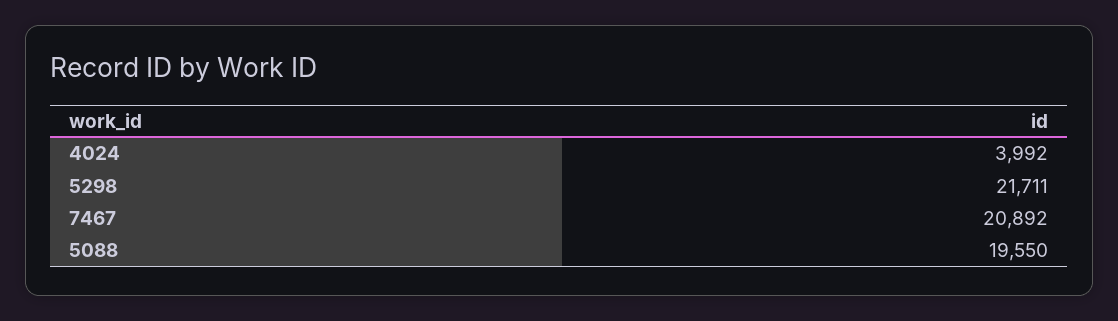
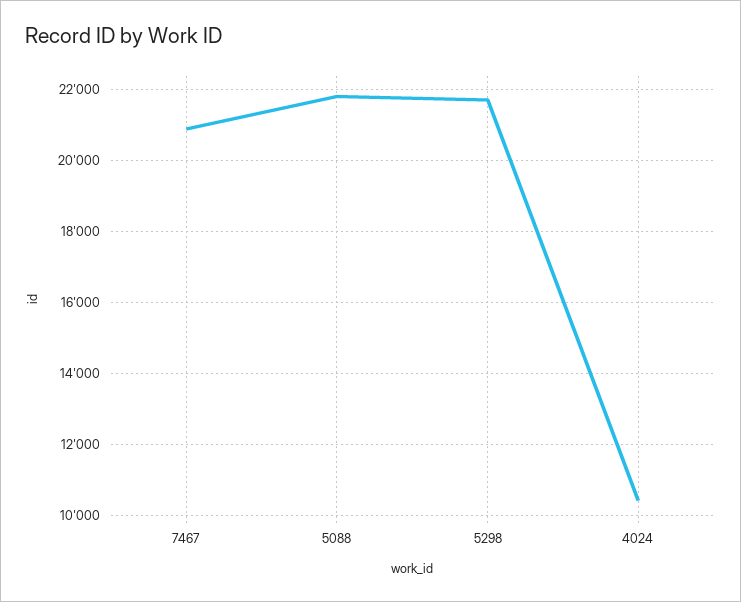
4024: 3992 -> 10400
5088: 19550 -> 21800

